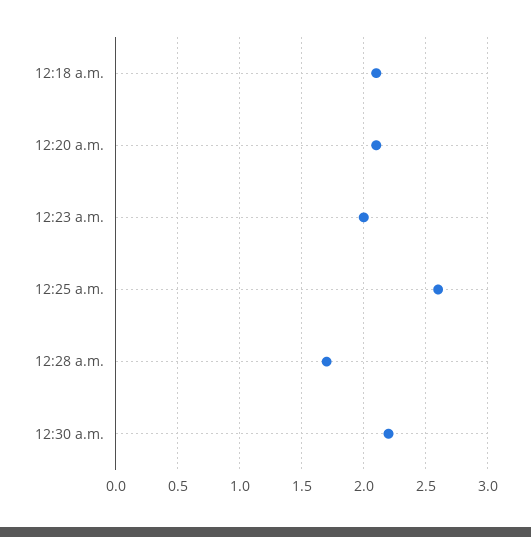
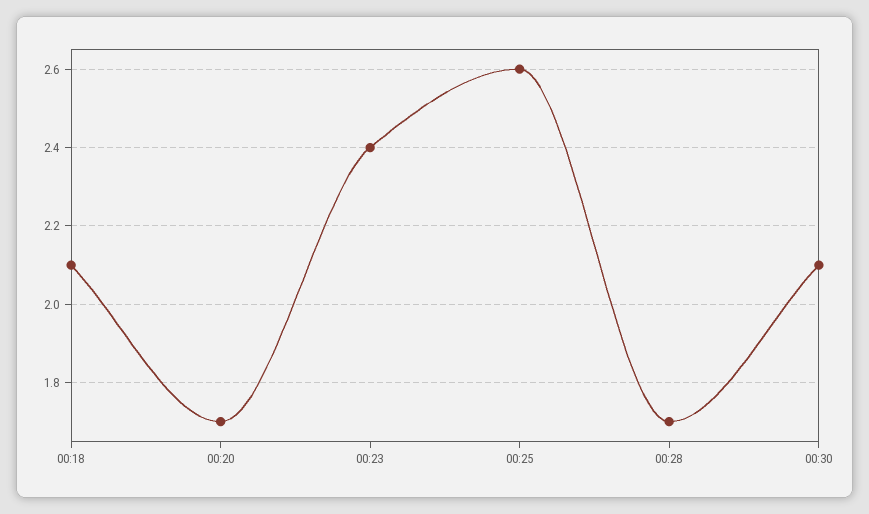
12:20 a.m.: 2.1 -> 1.7
12:23 a.m.: 2 -> 2.4
12:30 a.m.: 2.2 -> 2.1

